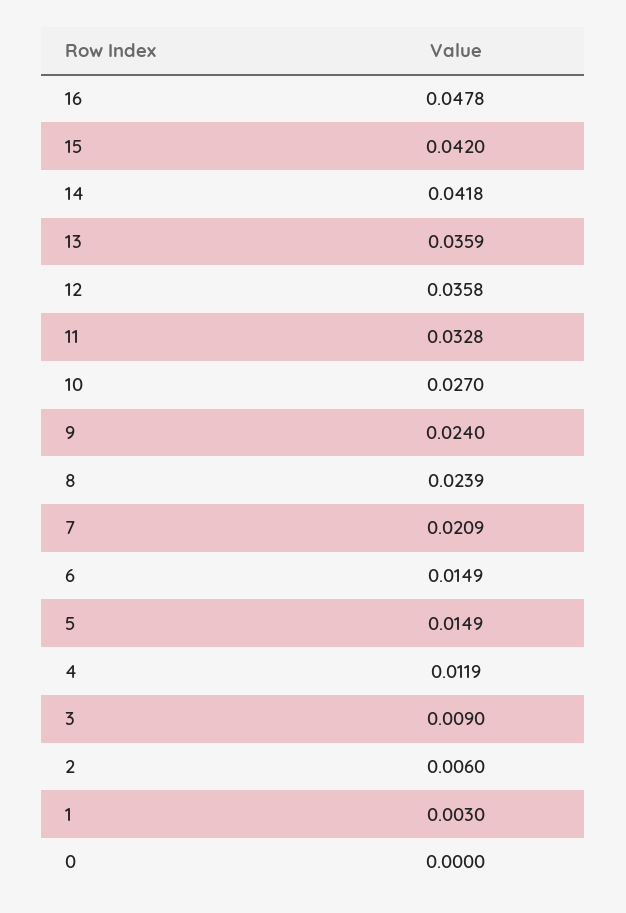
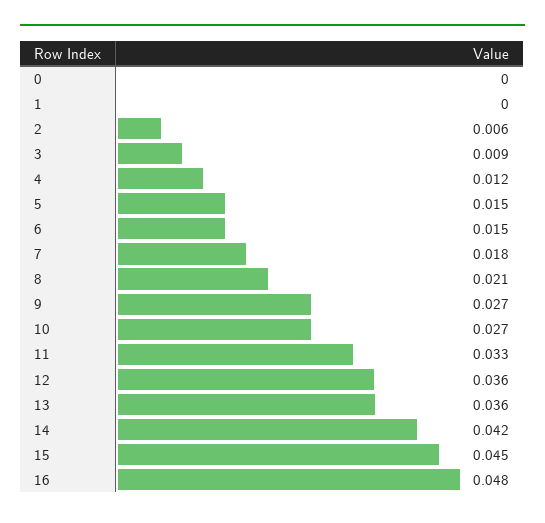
15: 0.042 -> 0.045
9: 0.024 -> 0.027
8: 0.0239 -> 0.021
7: 0.0209 -> 0.018
1: 0.003 -> 0

